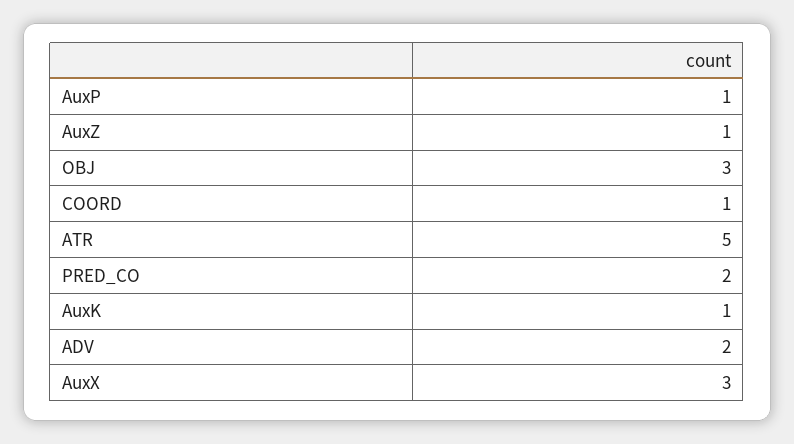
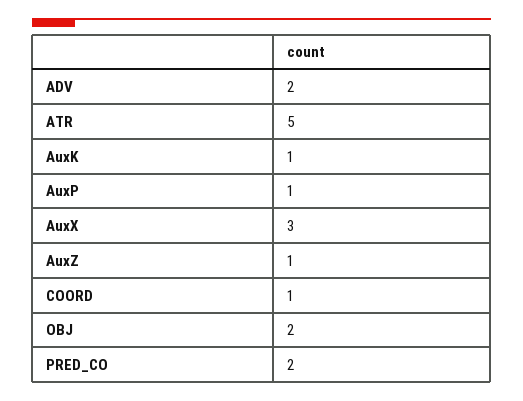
OBJ: 3 -> 2

